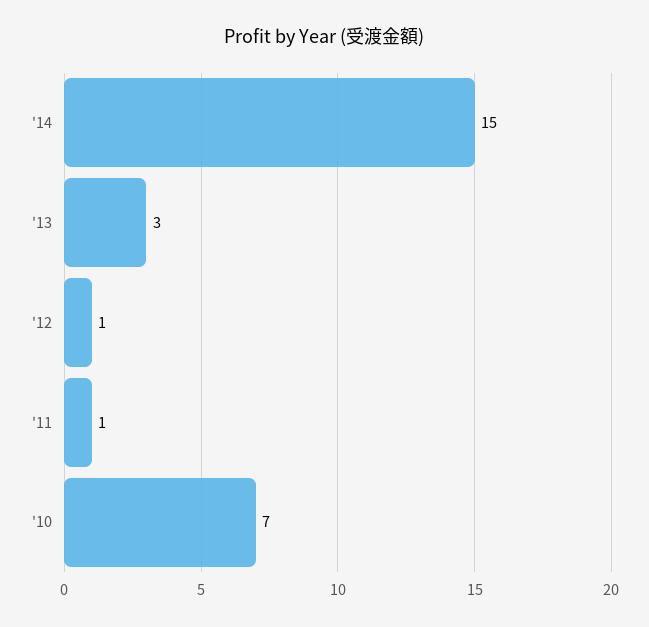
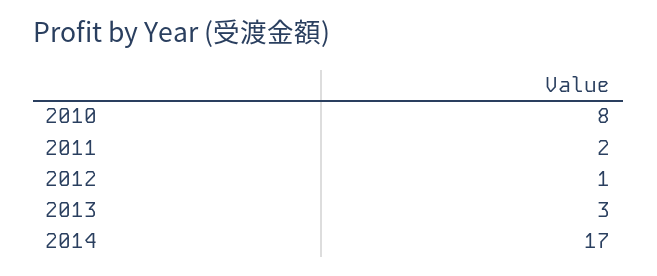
'14: 15 -> 17
'11: 1 -> 2
'10: 7 -> 8

